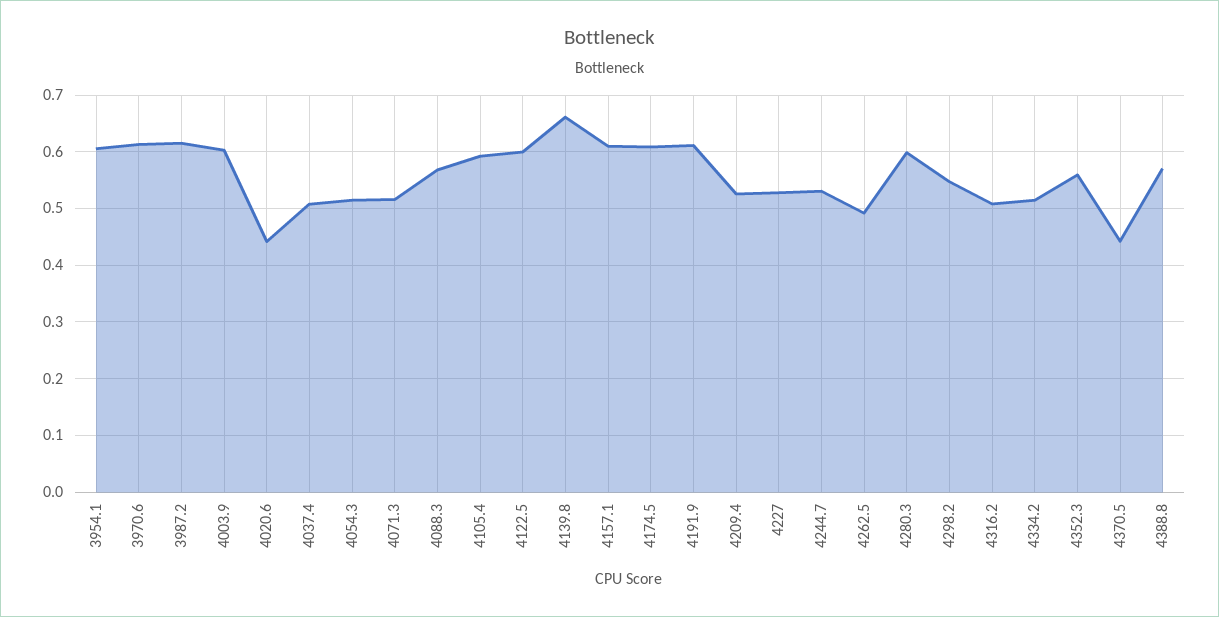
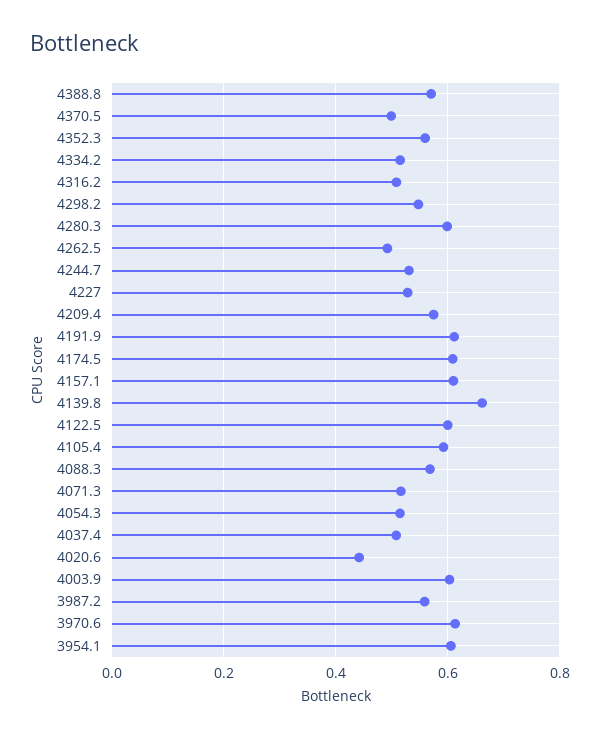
3987.2: 0.62 -> 0.56
4209.4: 0.52 -> 0.58
4370.5: 0.44 -> 0.5

